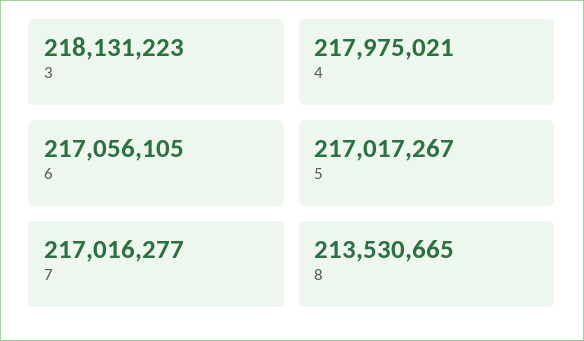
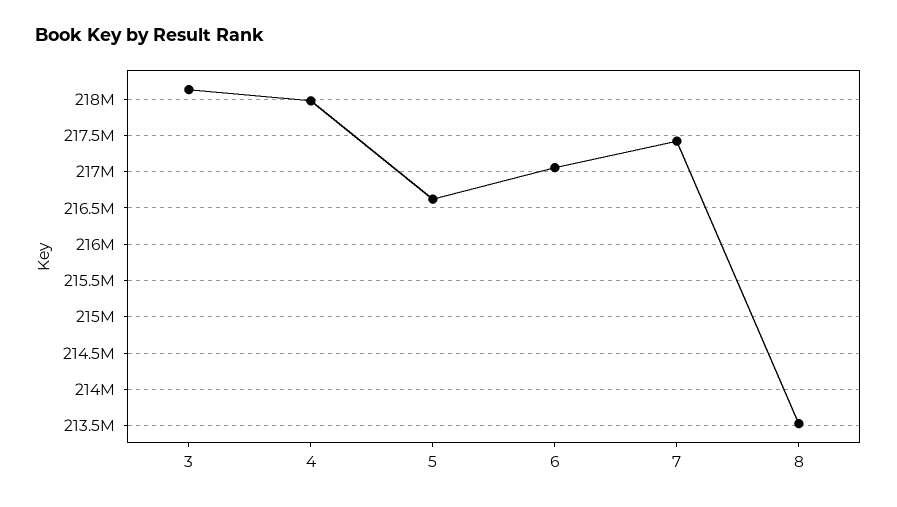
5: 217017267 -> 216600000
7: 217016277 -> 217400000

